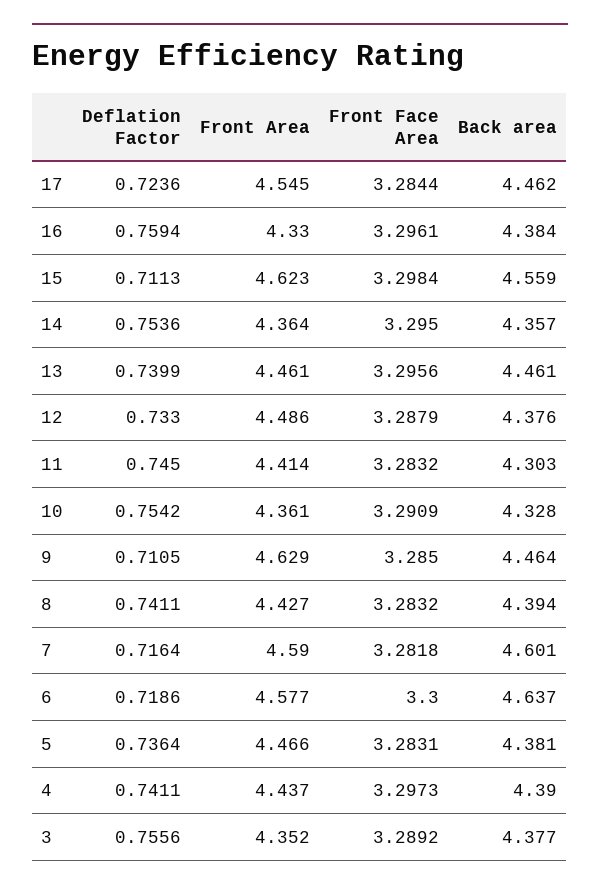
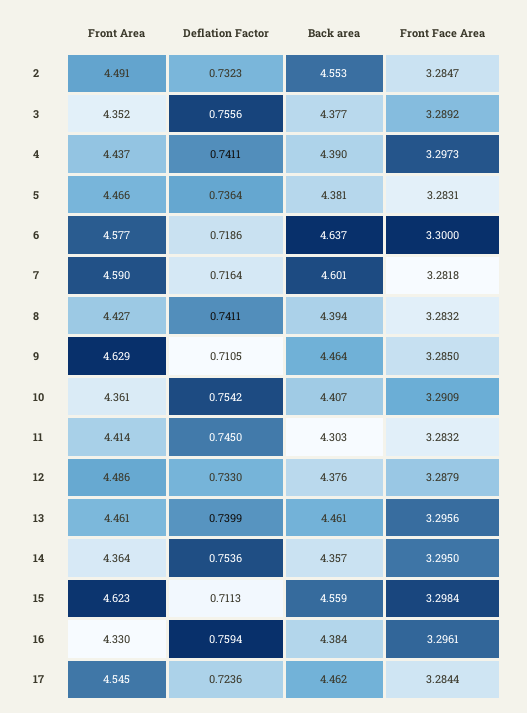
Back area, 10: 4.328 -> 4.407
Front Area, 2: none -> 4.491
Deflation Factor, 2: none -> 0.7323
Back area, 2: none -> 4.553
Front Face Area, 2: none -> 3.2847

